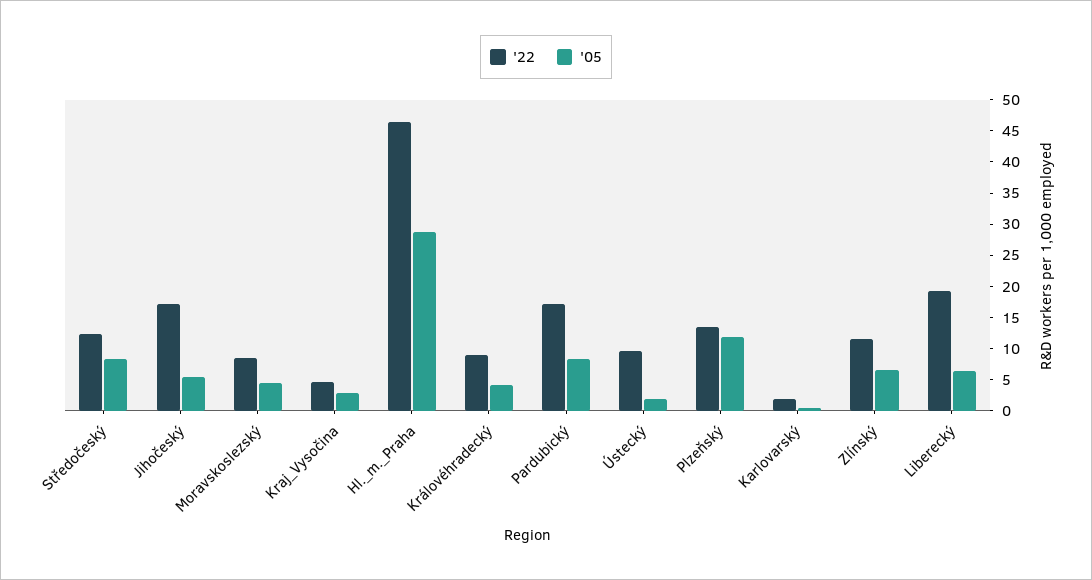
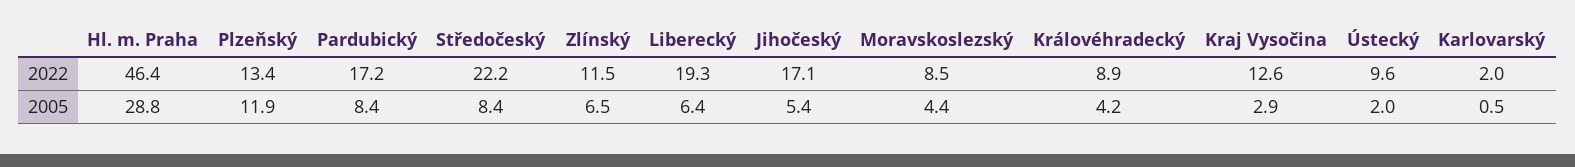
'22, Středočeský: 12.5 -> 22.2
'22, Kraj_Vysočina: 5 -> 12.6

